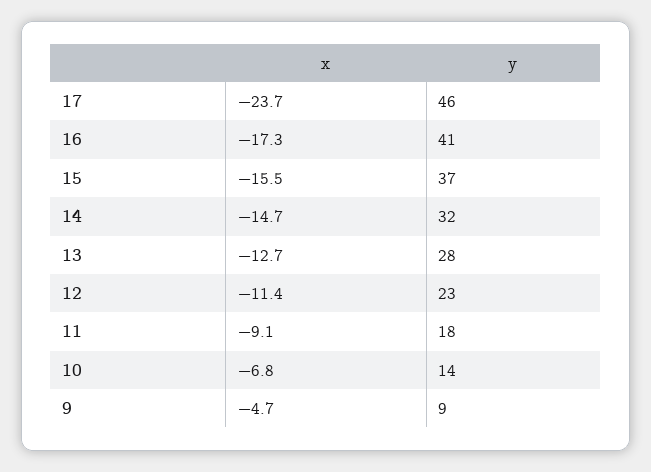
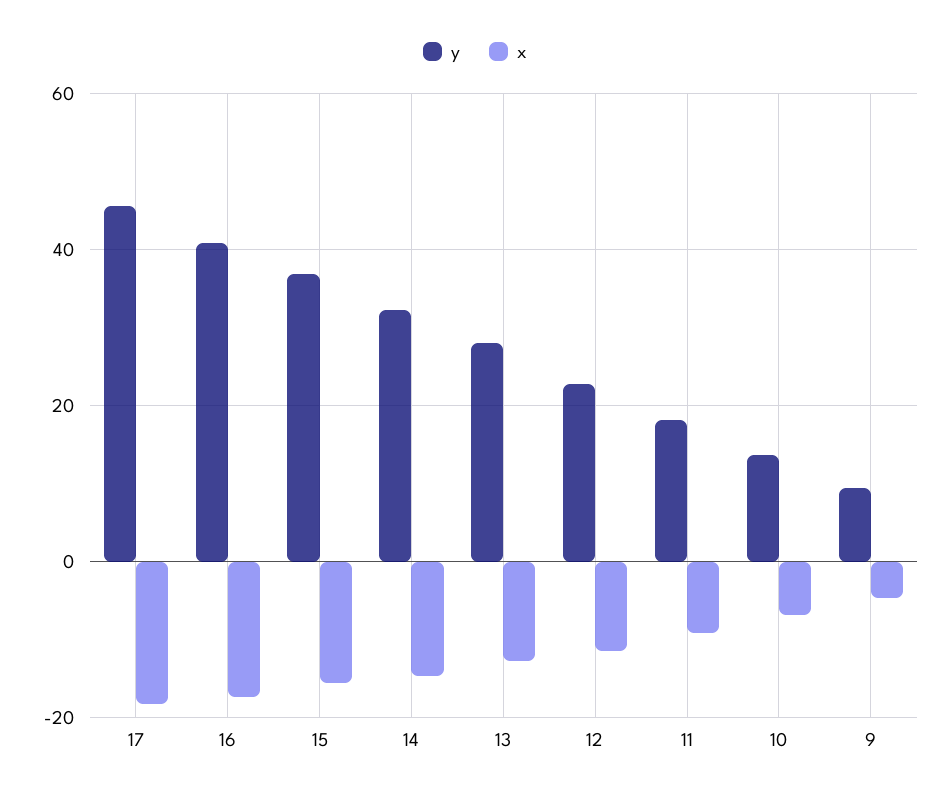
x, 17: -23.7 -> -18

